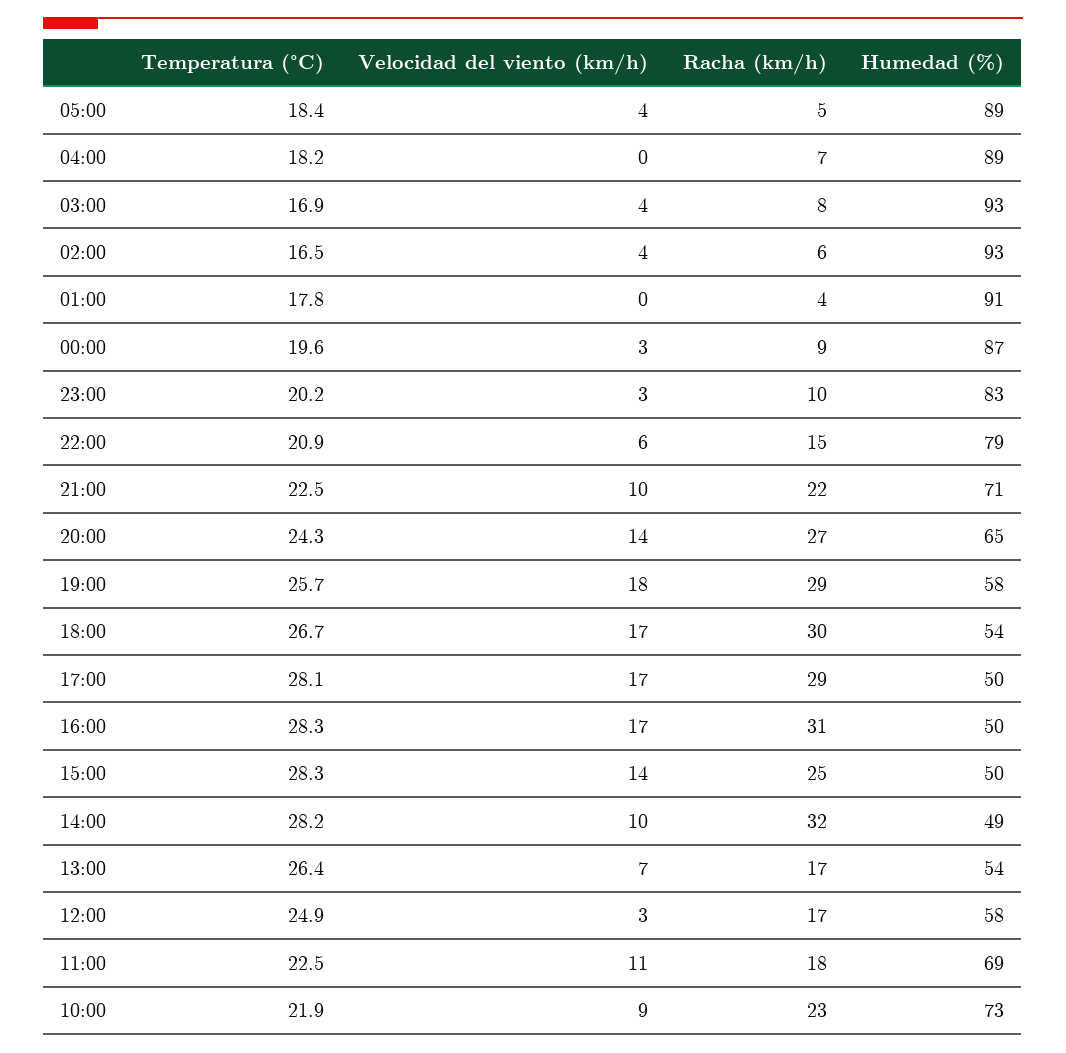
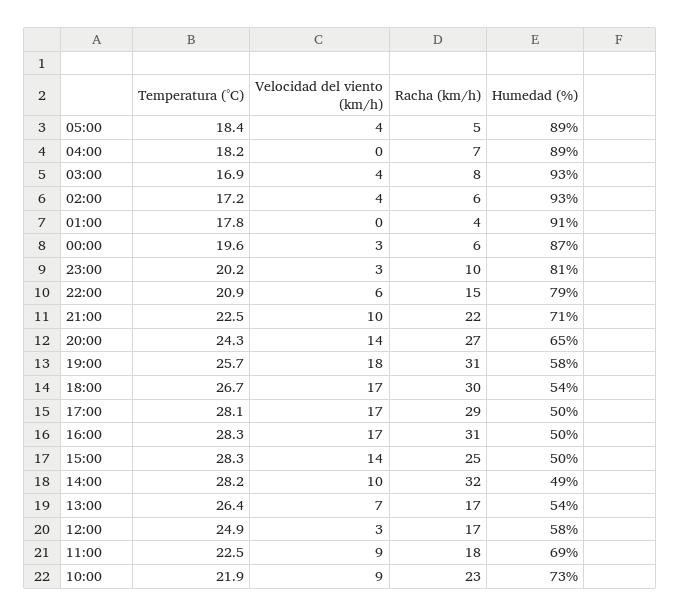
Temperatura (°C), 02:00: 16.5 -> 17.2
Racha (km/h), 00:00: 9 -> 6
Humedad (%), 23:00: 83 -> 81
Racha (km/h), 19:00: 29 -> 31
Velocidad del viento (km/h), 11:00: 11 -> 9

